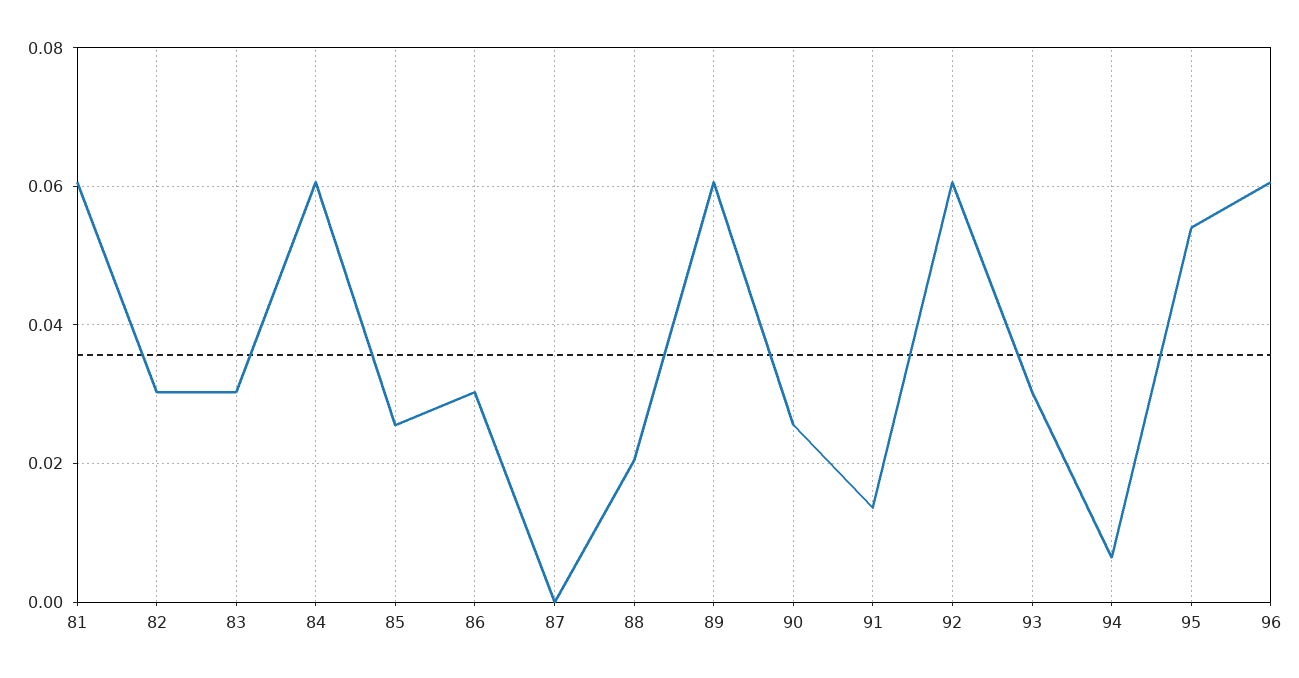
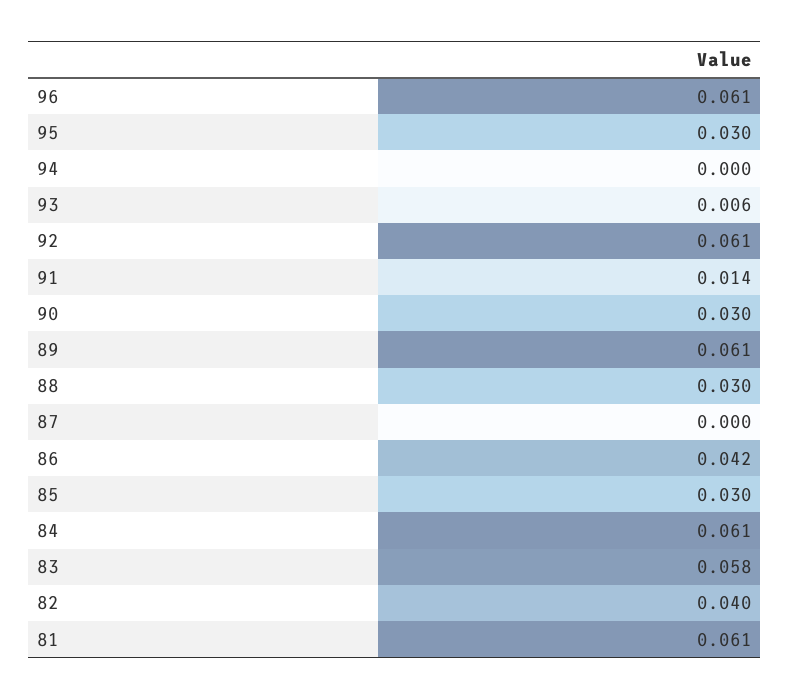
82: 0.03 -> 0.04
83: 0.03 -> 0.058
85: 0.026 -> 0.03
86: 0.03 -> 0.042
88: 0.02 -> 0.03
90: 0.026 -> 0.03
93: 0.03 -> 0.006
94: 0.006 -> 0
95: 0.054 -> 0.03

